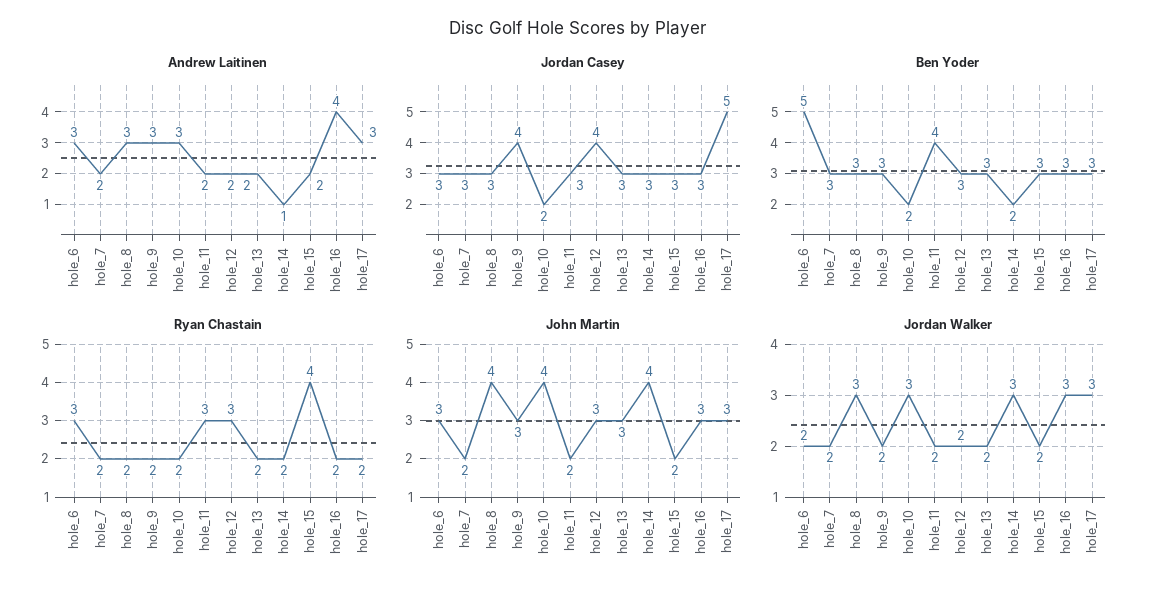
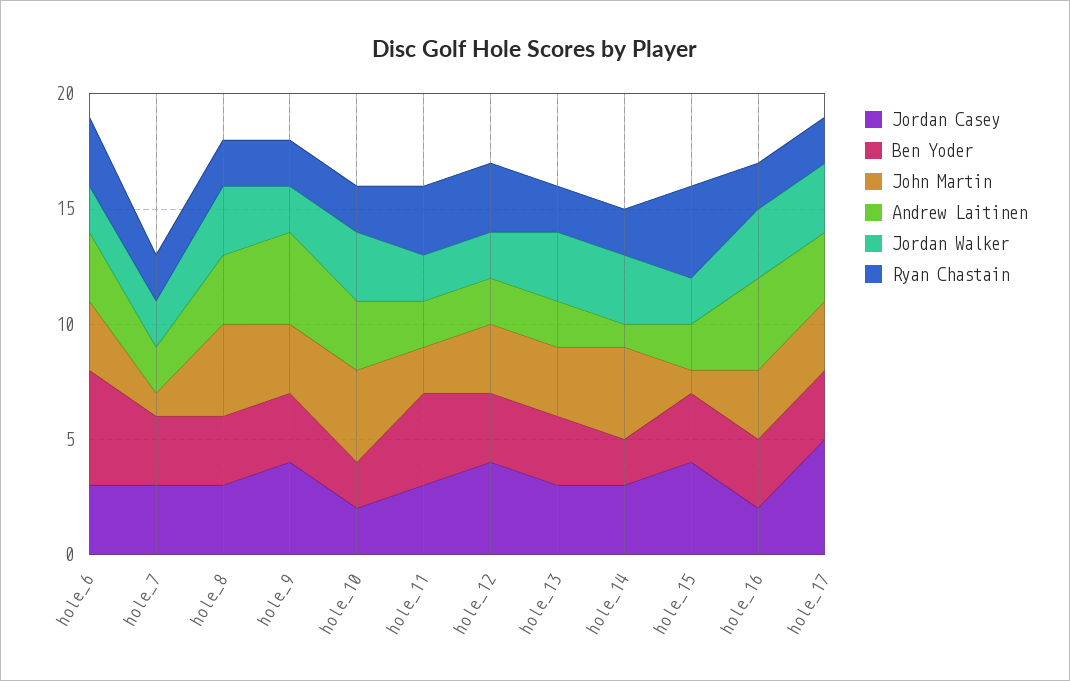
Andrew Laitinen, hole_9: 3 -> 4
Jordan Casey, hole_15: 3 -> 4
Jordan Casey, hole_16: 3 -> 2
John Martin, hole_7: 2 -> 1
John Martin, hole_15: 2 -> 1
Jordan Walker, hole_13: 2 -> 3

